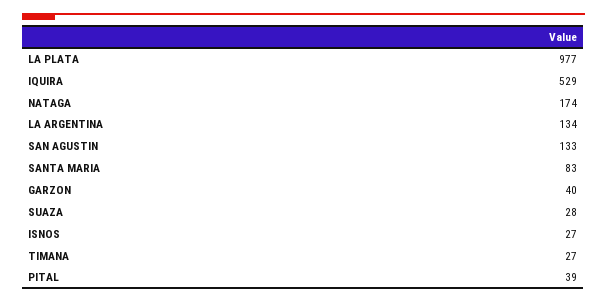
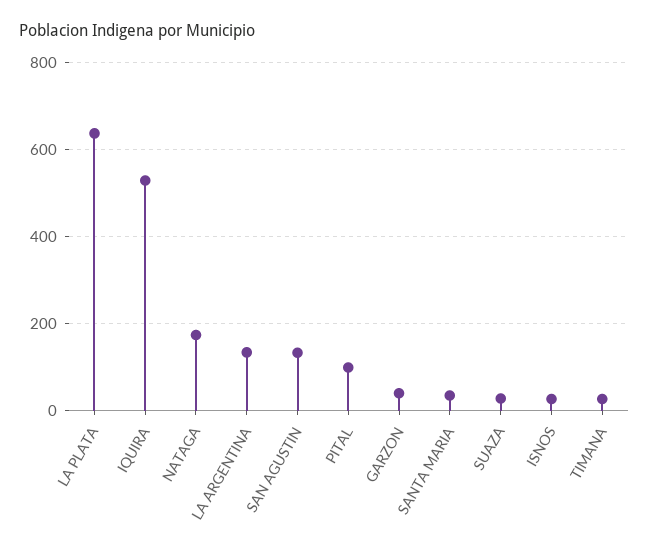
LA PLATA: 977 -> 640
SANTA MARIA: 83 -> 40
PITAL: 39 -> 100

